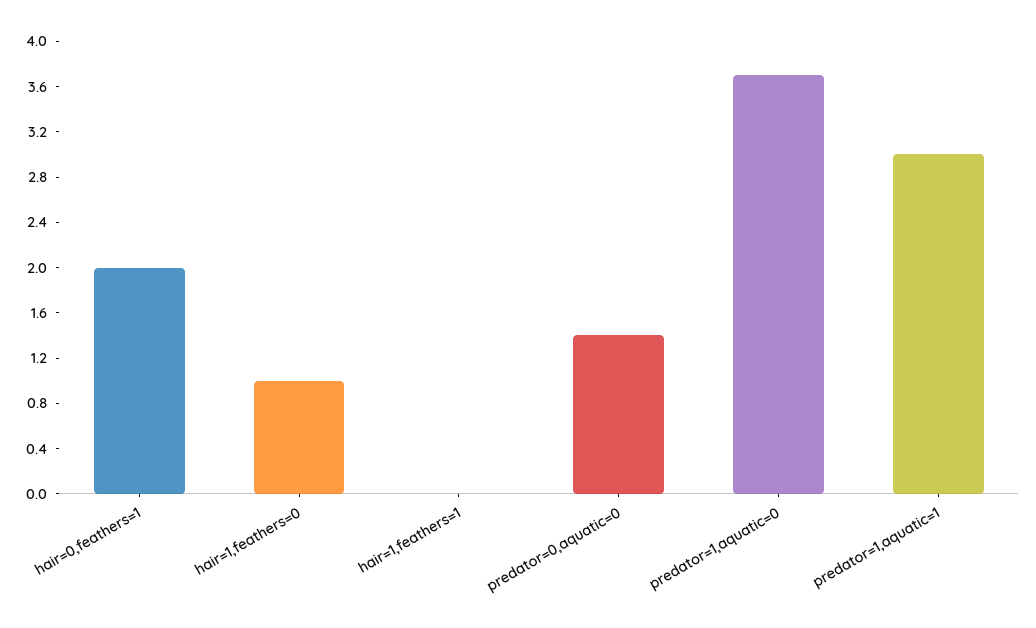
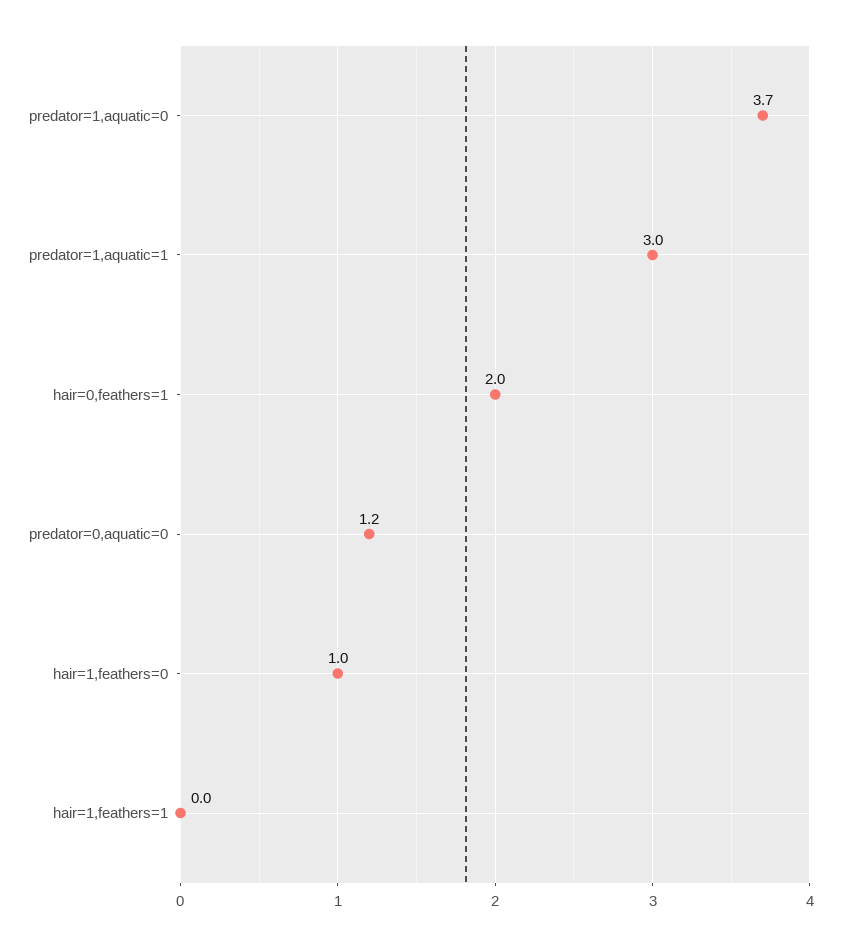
predator=0,aquatic=0: 1.4 -> 1.2

